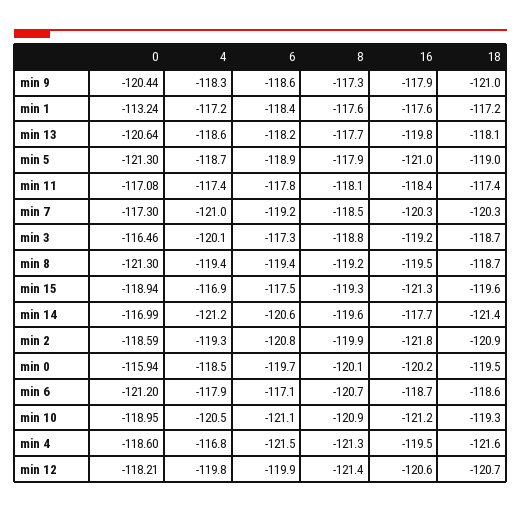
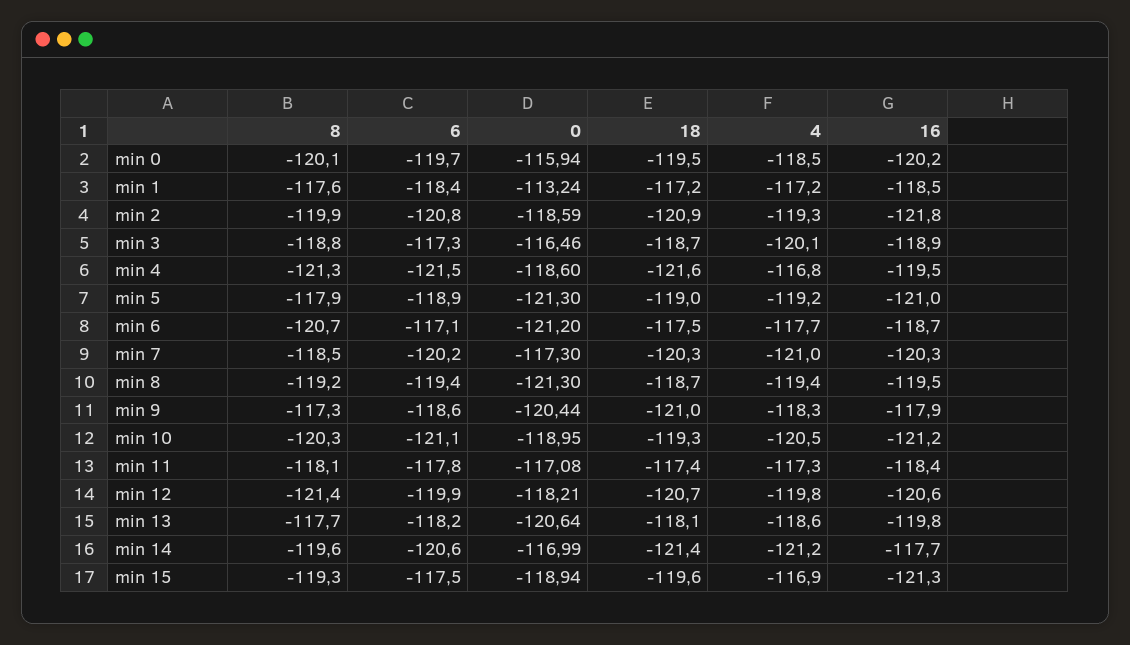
16, min 1: -117.6 -> -118.5
4, min 5: -118.7 -> -119.2
4, min 11: -117.4 -> -117.3
6, min 7: -119.2 -> -120.2
16, min 3: -119.2 -> -118.9
4, min 6: -117.9 -> -117.7
18, min 6: -118.6 -> -117.5
8, min 10: -120.9 -> -120.3

